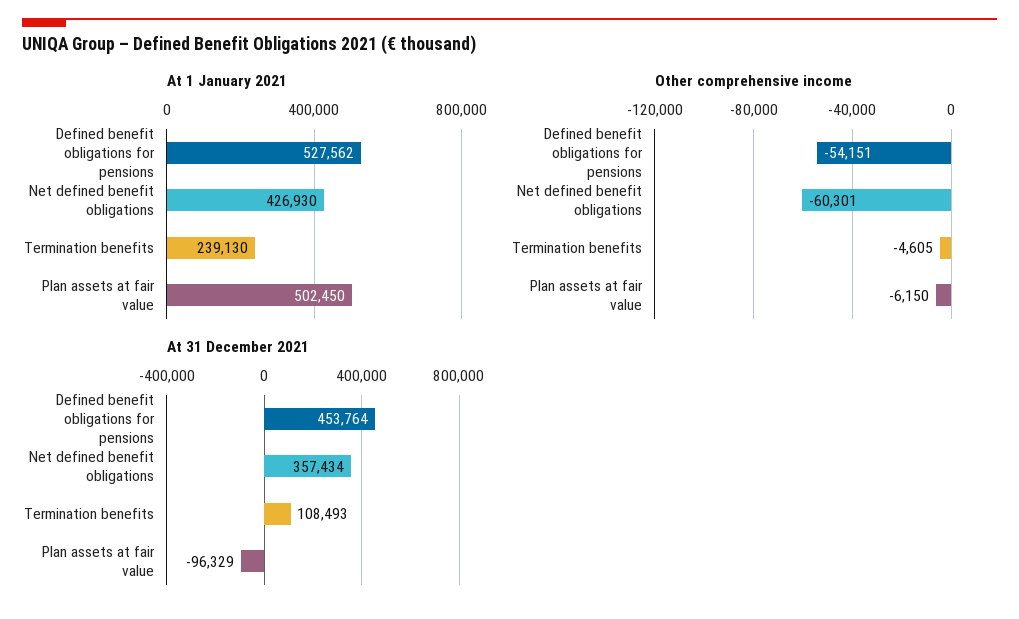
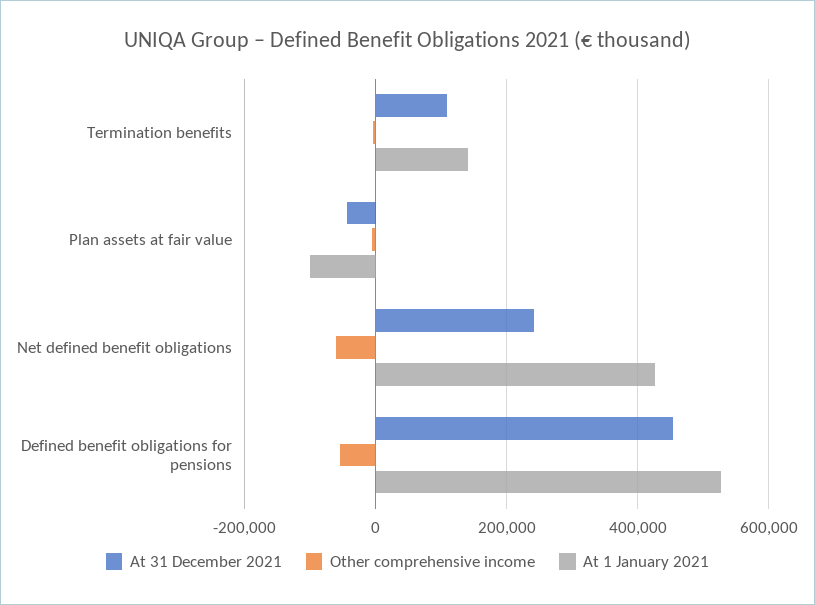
At 1 January 2021, Termination benefits: 239130 -> 140000
At 1 January 2021, Plan assets at fair value: 502450 -> -100000
At 31 December 2021, Net defined benefit obligations: 357434 -> 240000
At 31 December 2021, Plan assets at fair value: -96329 -> -40000

